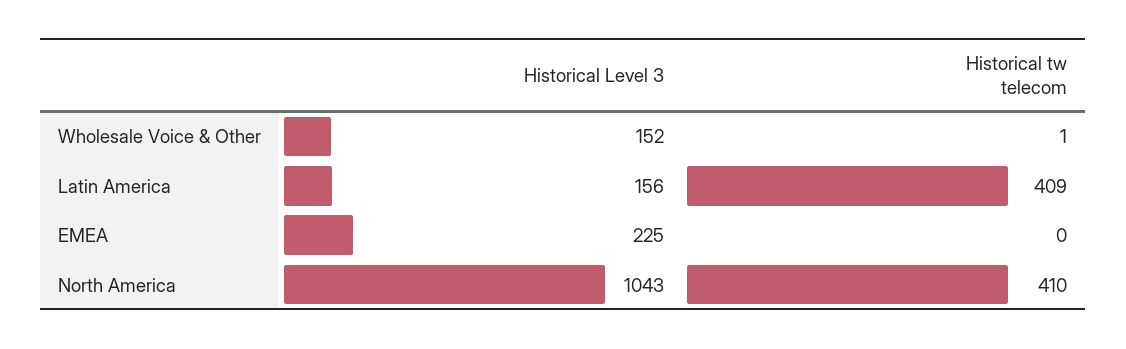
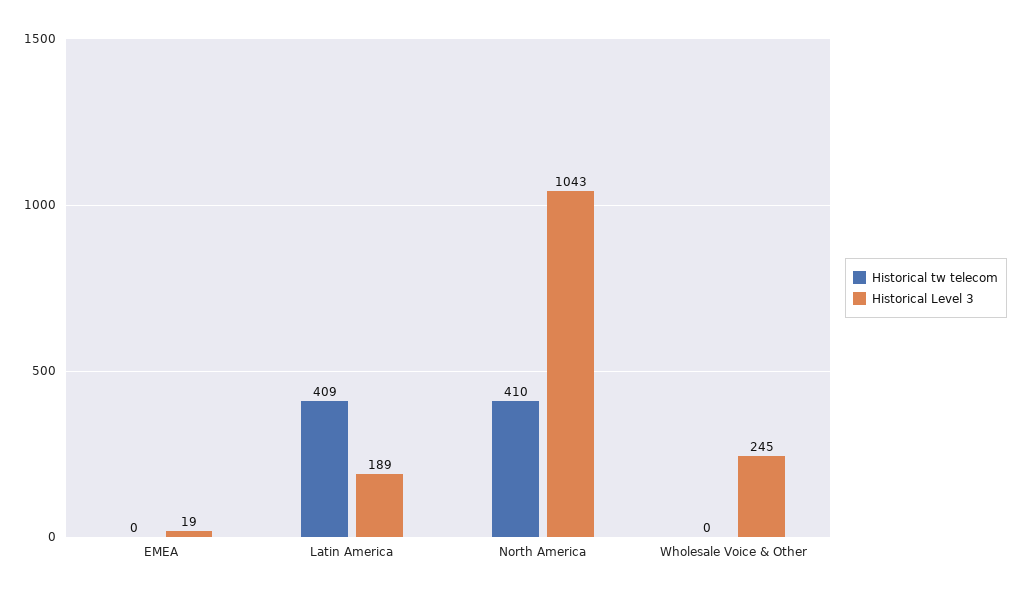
Historical Level 3, Wholesale Voice & Other: 152 -> 245
Historical tw telecom, Wholesale Voice & Other: 1 -> 0
Historical Level 3, Latin America: 156 -> 189
Historical Level 3, EMEA: 225 -> 19

